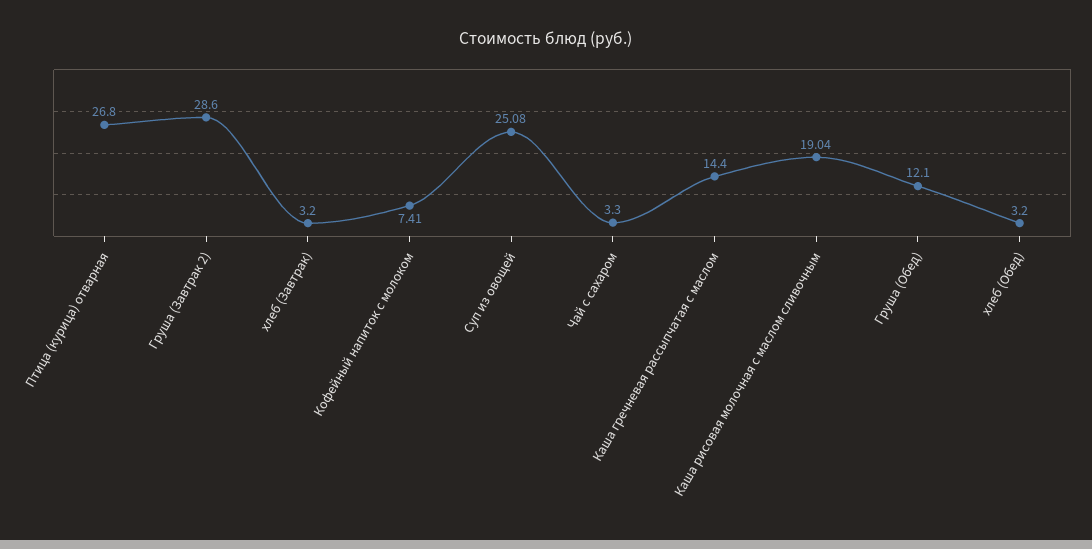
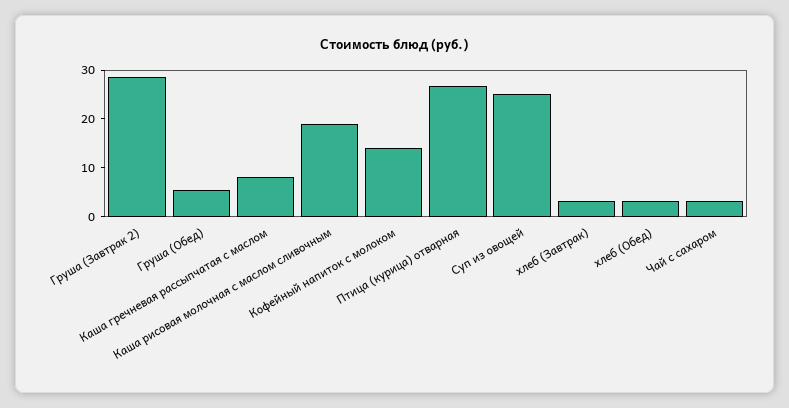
Кофейный напиток с молоком: 7.41 -> 14
Каша гречневая рассыпчатая с маслом: 14.4 -> 8
Груша (Обед): 12.1 -> 6

